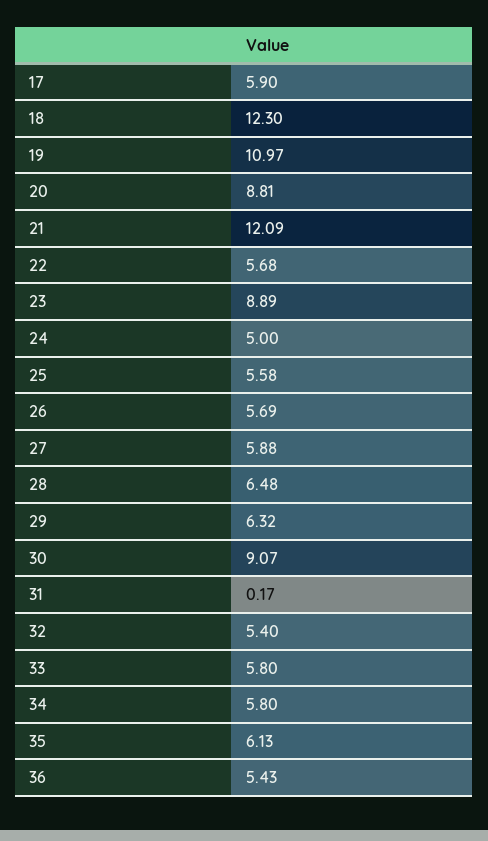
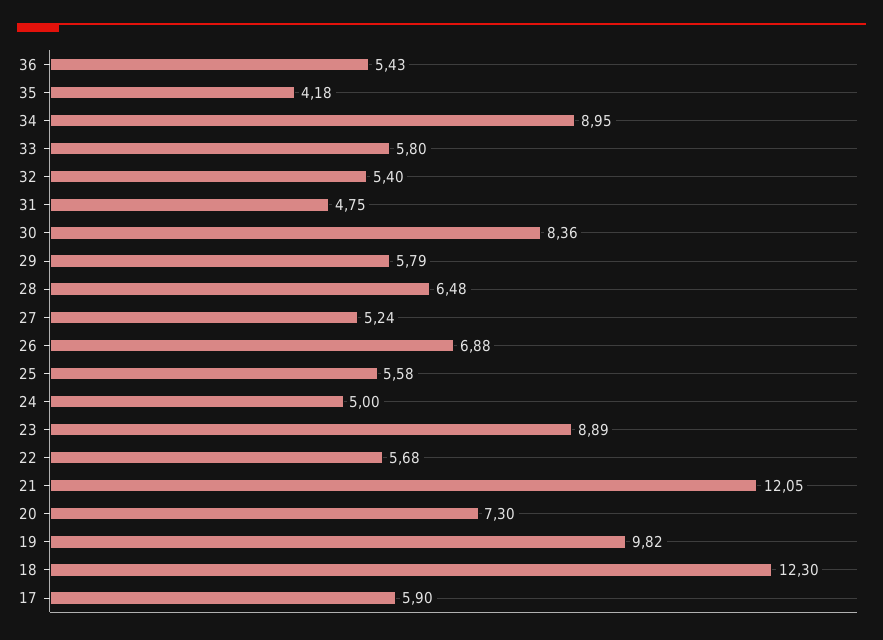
19: 10.97 -> 9.82
20: 8.81 -> 7.3
21: 12.09 -> 12.05
26: 5.69 -> 6.88
27: 5.88 -> 5.24
29: 6.32 -> 5.79
30: 9.07 -> 8.36
31: 0.17 -> 4.75
34: 5.8 -> 8.95
35: 6.13 -> 4.18

